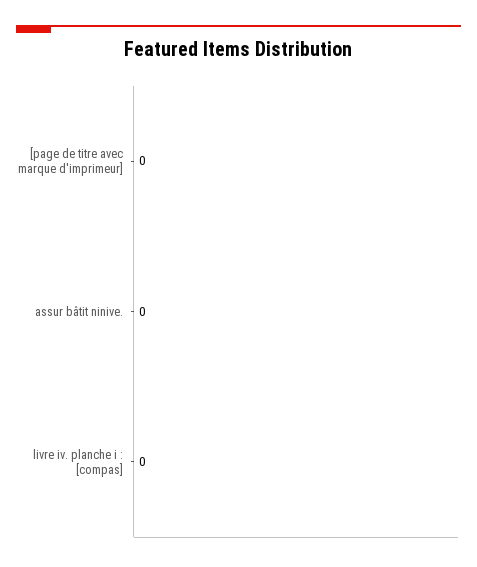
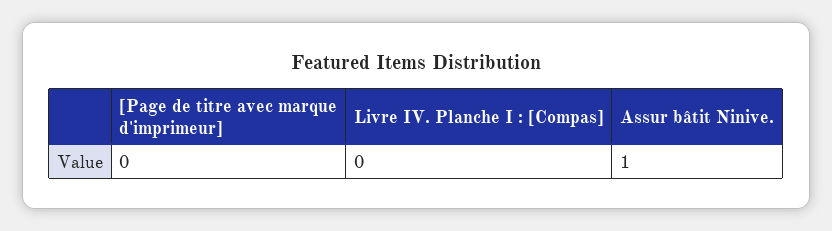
assur bâtit ninive.: 0 -> 1

